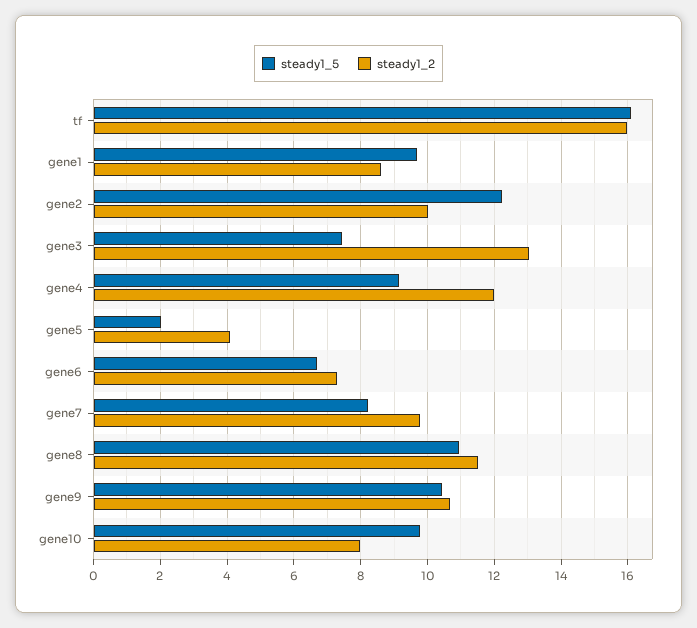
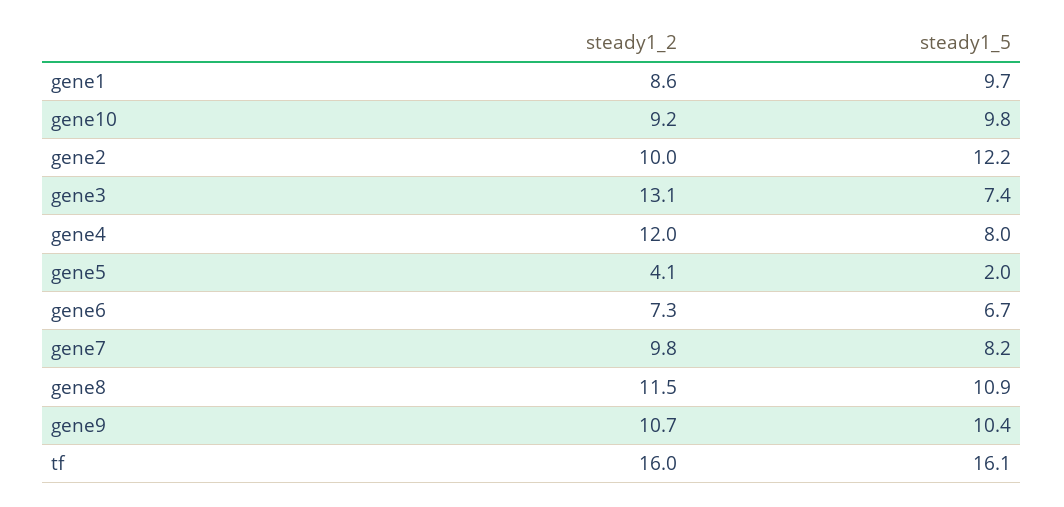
steady1_5, gene4: 9.2 -> 8
steady1_2, gene10: 8 -> 9.2

